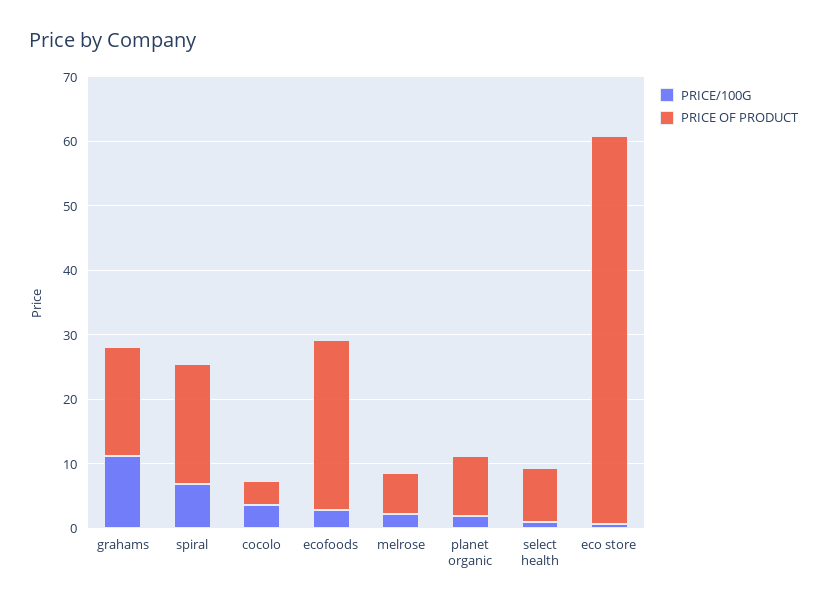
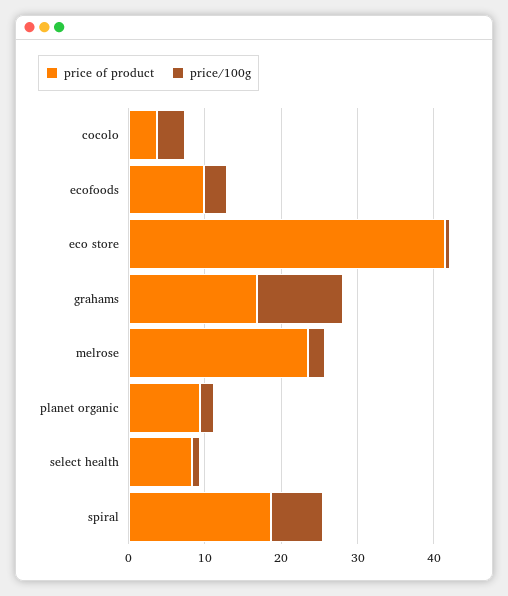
PRICE OF PRODUCT, ecofoods: 26 -> 10
PRICE OF PRODUCT, melrose: 6 -> 24
PRICE OF PRODUCT, eco store: 60 -> 42

